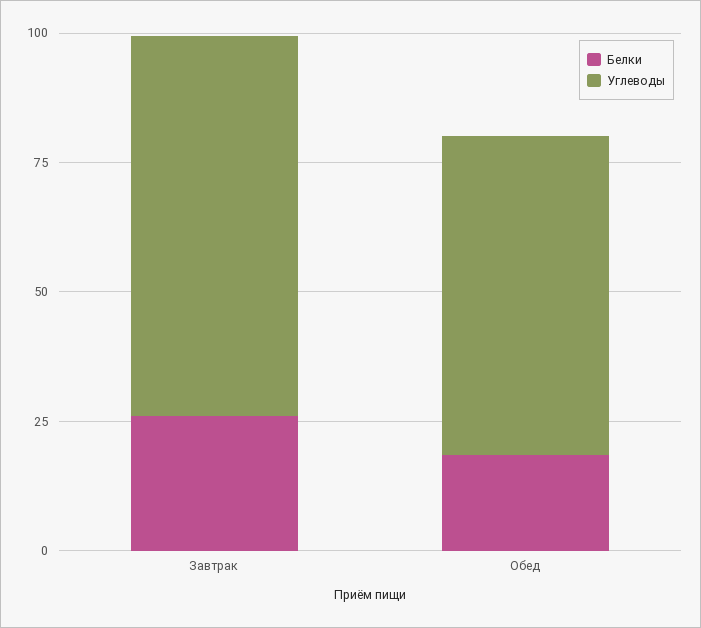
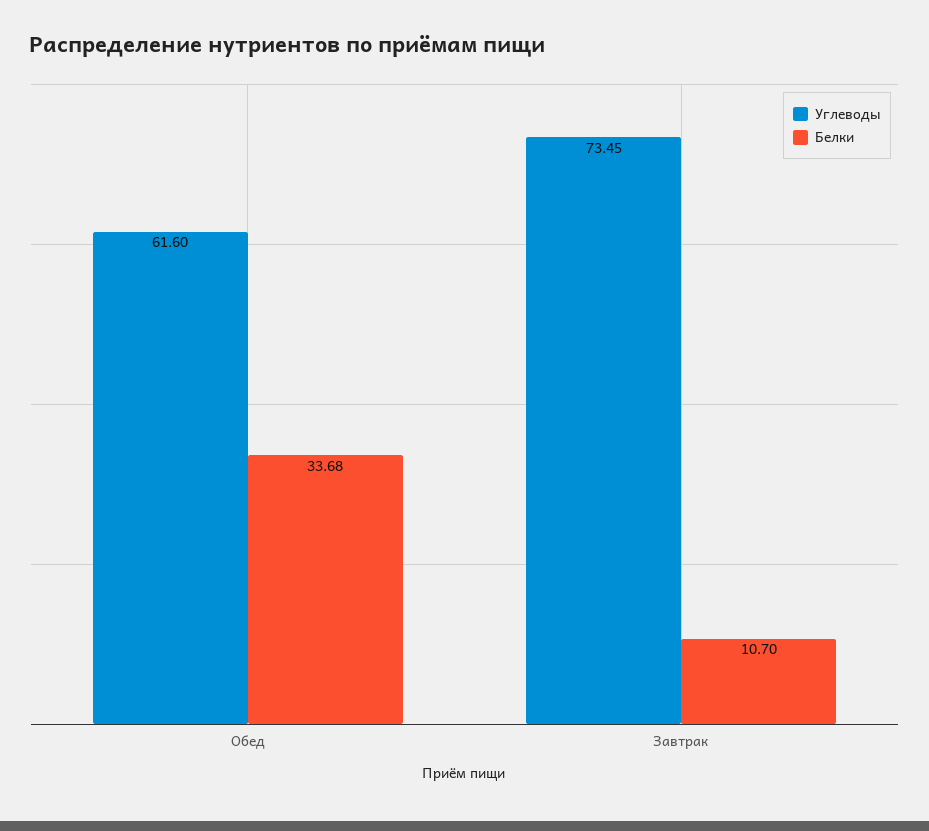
Белки, Завтрак: 25 -> 10.7
Белки, Обед: 20 -> 33.68

